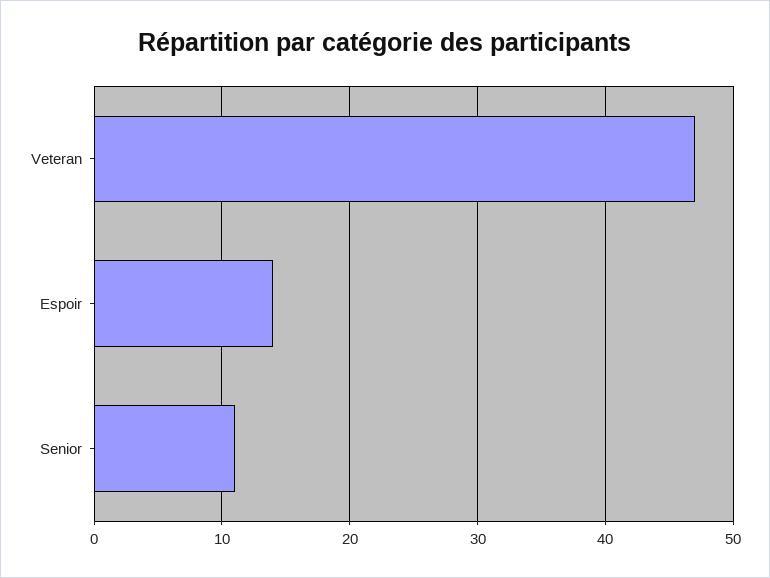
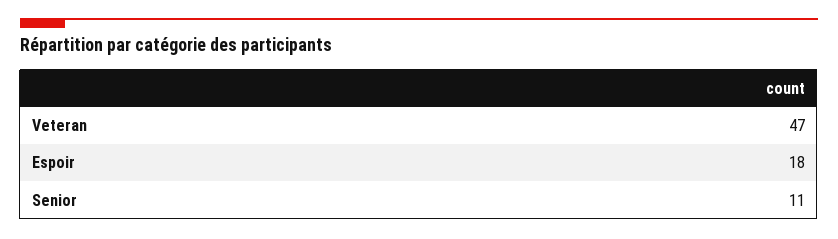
Espoir: 14 -> 18

